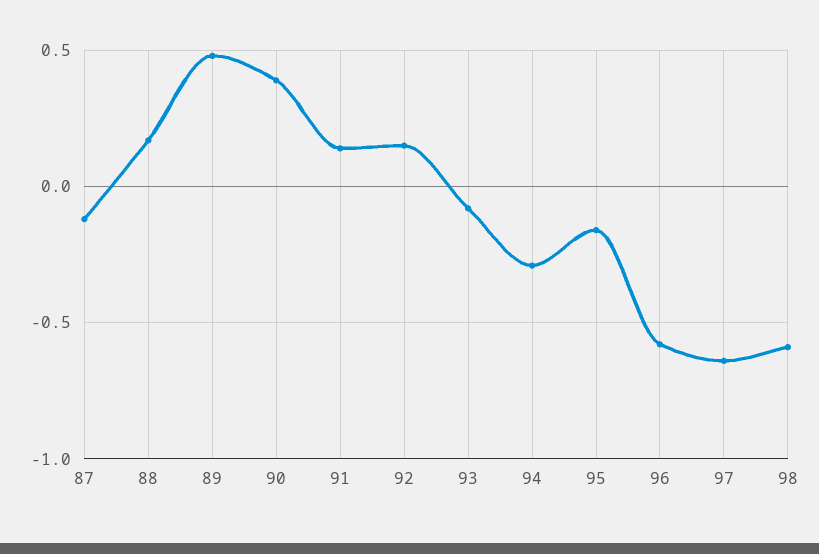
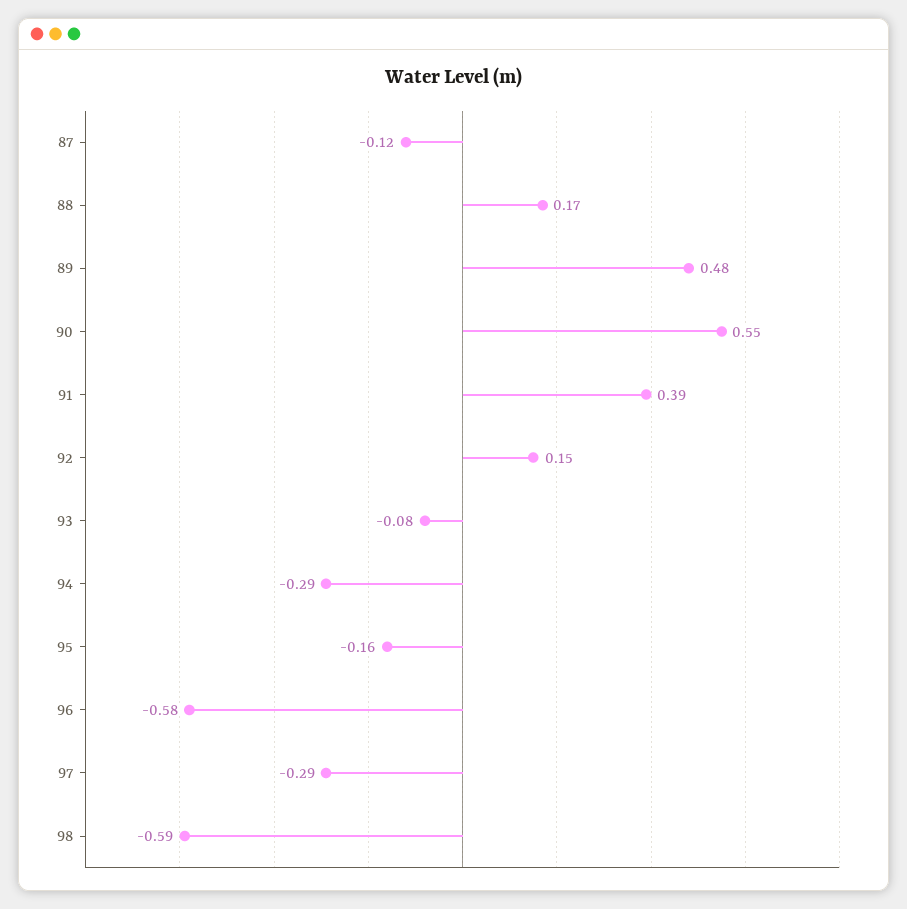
90: 0.4 -> 0.55
91: 0.15 -> 0.39
97: -0.65 -> -0.29

